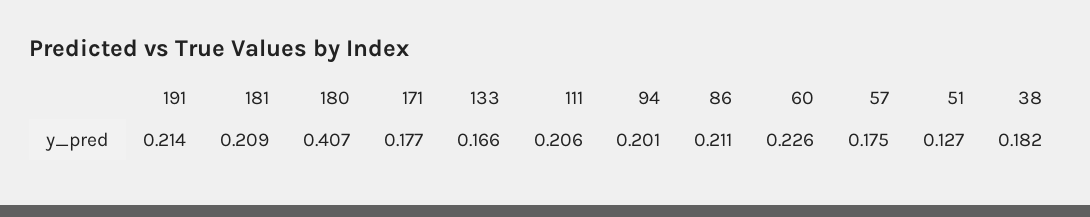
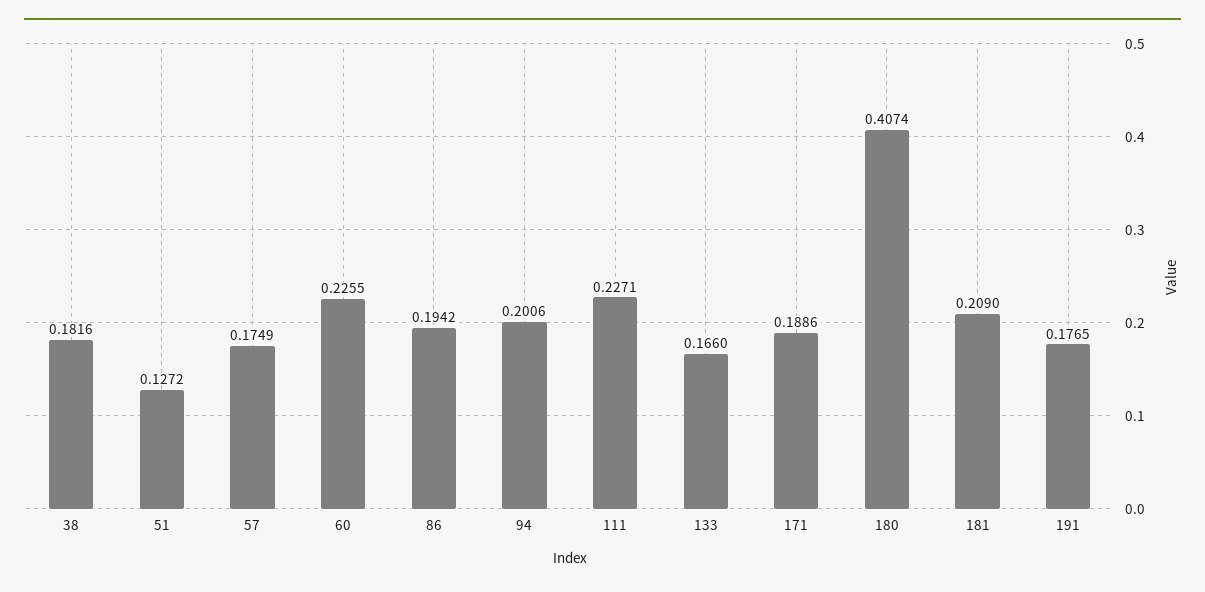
191: 0.214 -> 0.1765
171: 0.177 -> 0.1886
111: 0.206 -> 0.2271
86: 0.211 -> 0.1942

